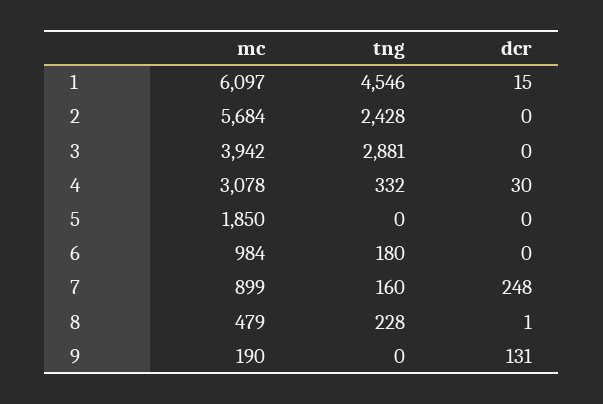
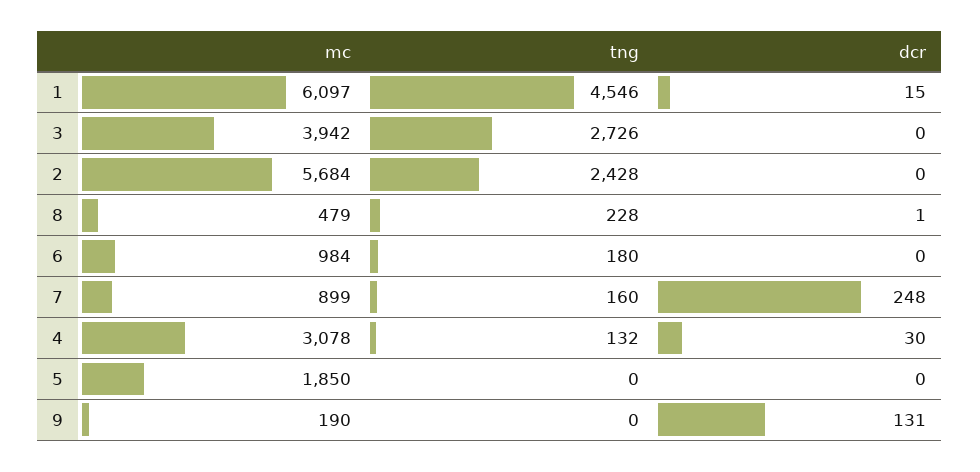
tng, 3: 2881 -> 2726
tng, 4: 332 -> 132

